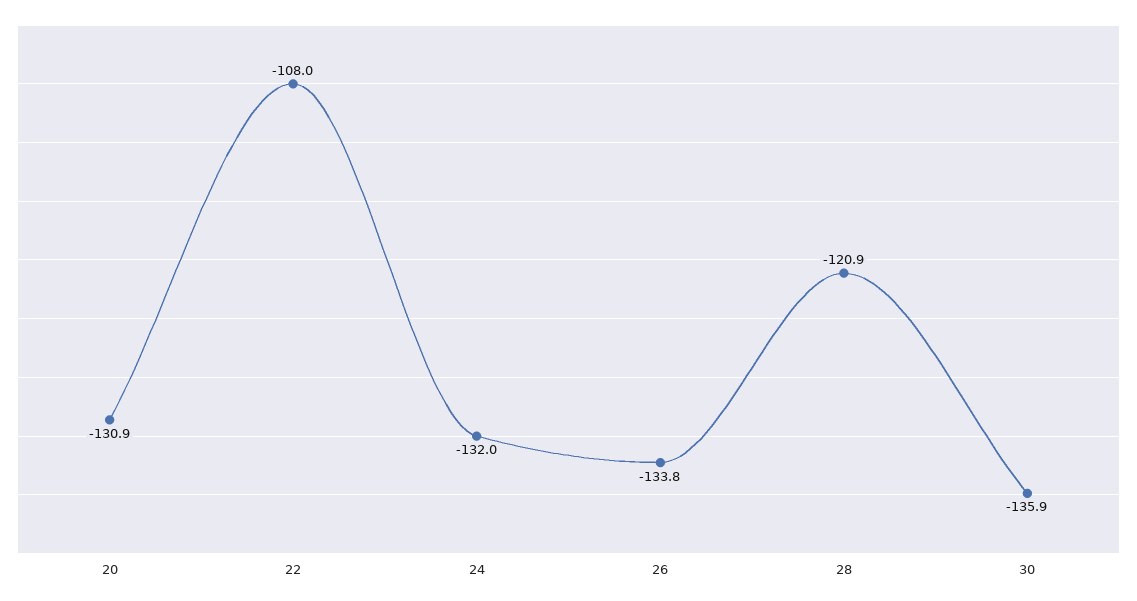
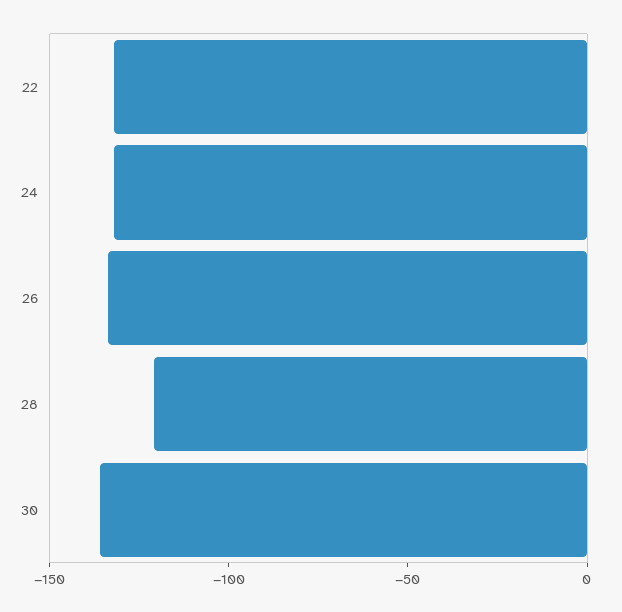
20: -130.9 -> none
22: -108 -> -130

